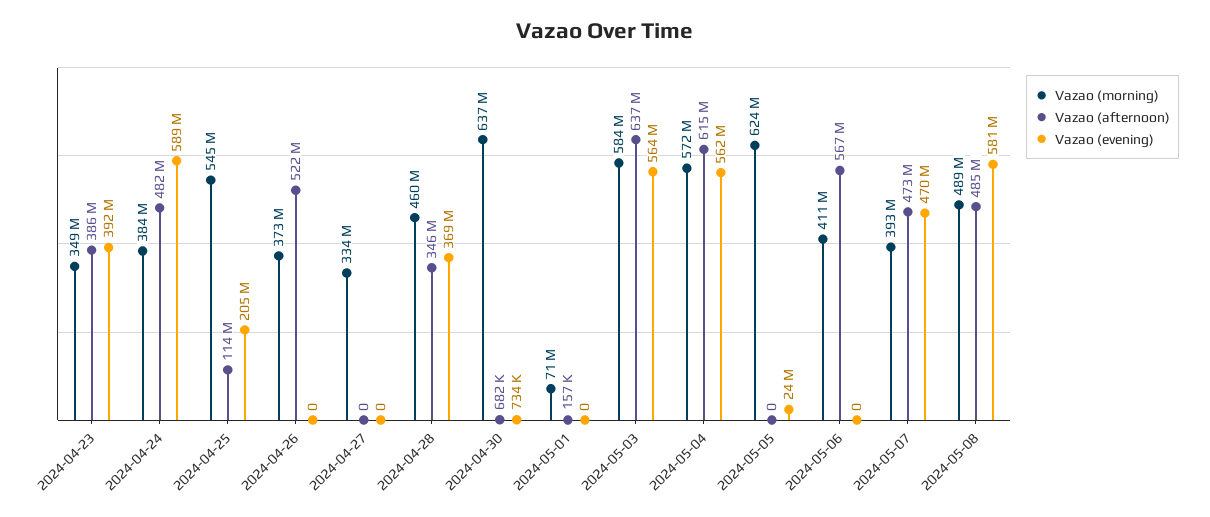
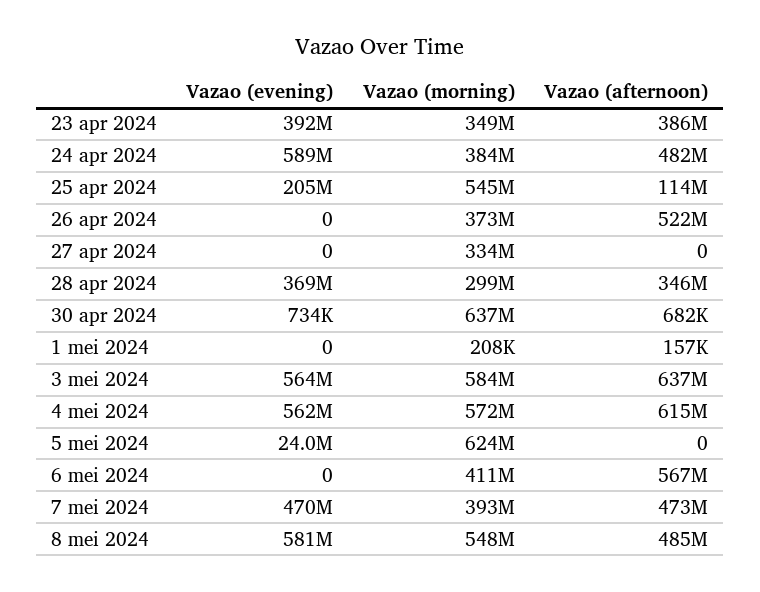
Vazao (morning), 2024-04-28: 460000000 -> 299000000
Vazao (morning), 2024-05-01: 71000000 -> 208000
Vazao (morning), 2024-05-08: 489000000 -> 548000000

